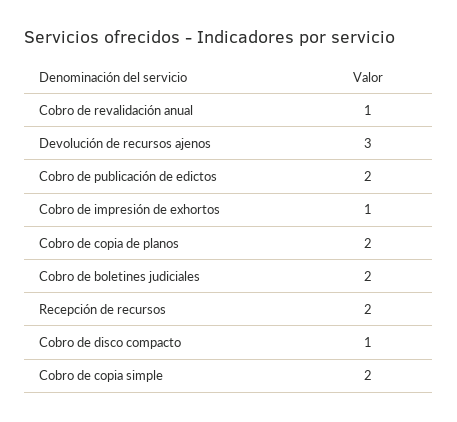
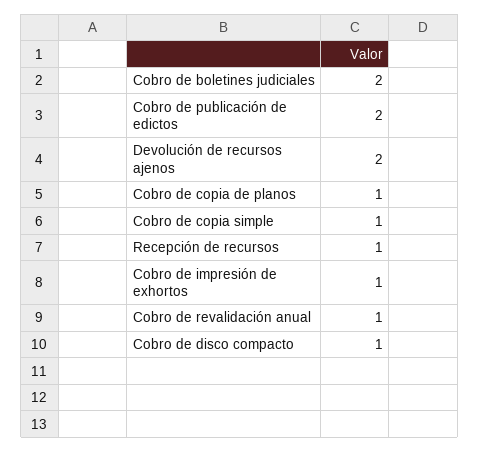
Devolución de recursos ajenos: 3 -> 2
Cobro de copia de planos: 2 -> 1
Recepción de recursos: 2 -> 1
Cobro de copia simple: 2 -> 1

